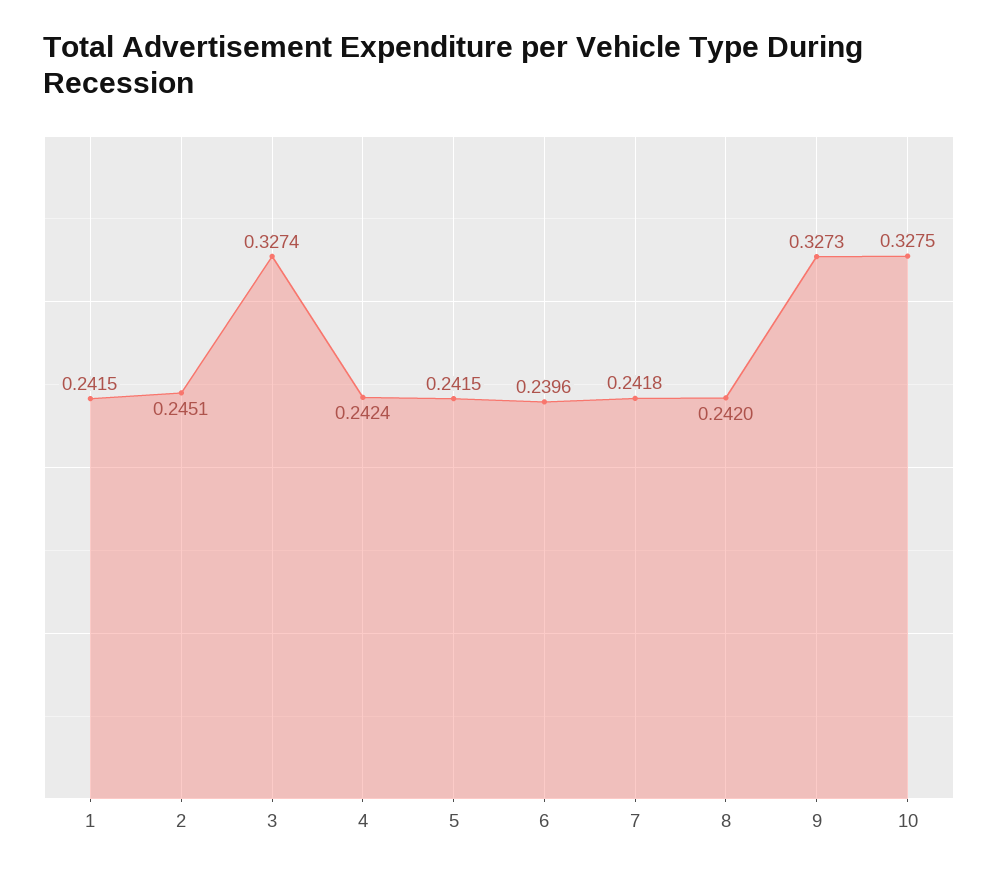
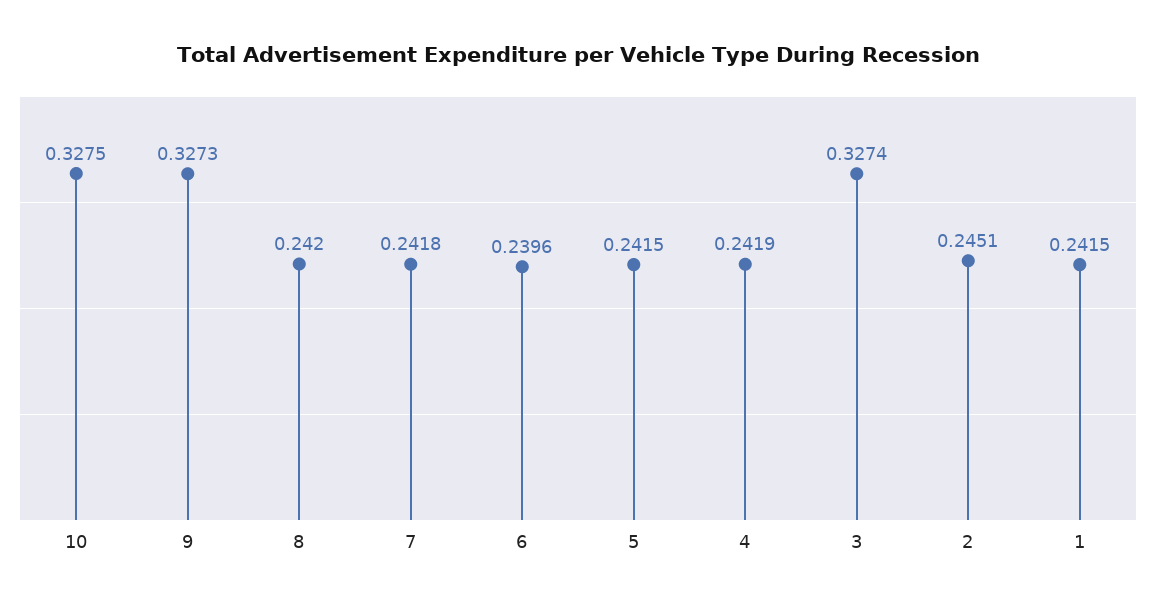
4: 0.2424 -> 0.2419

